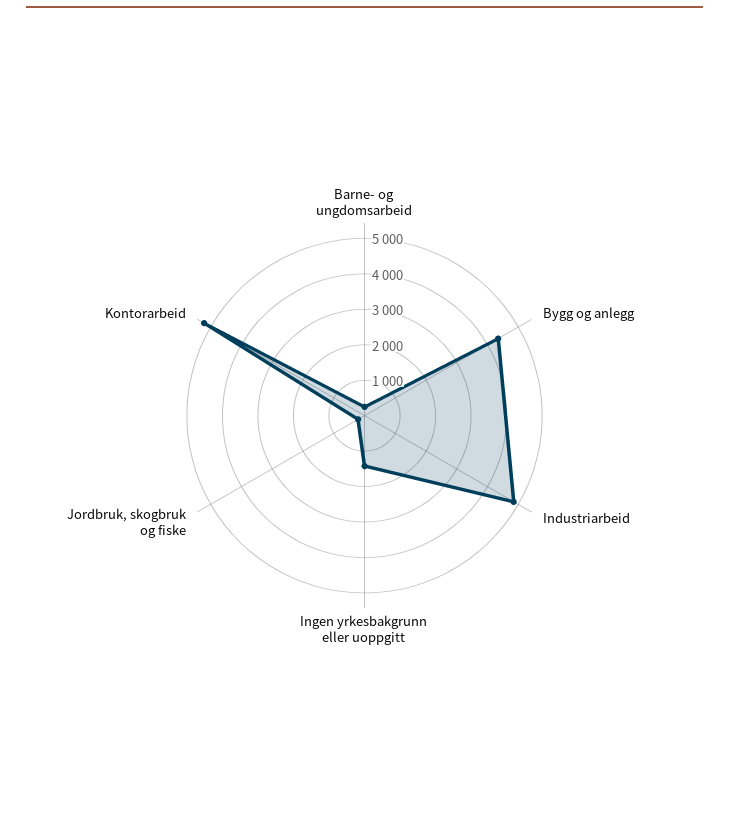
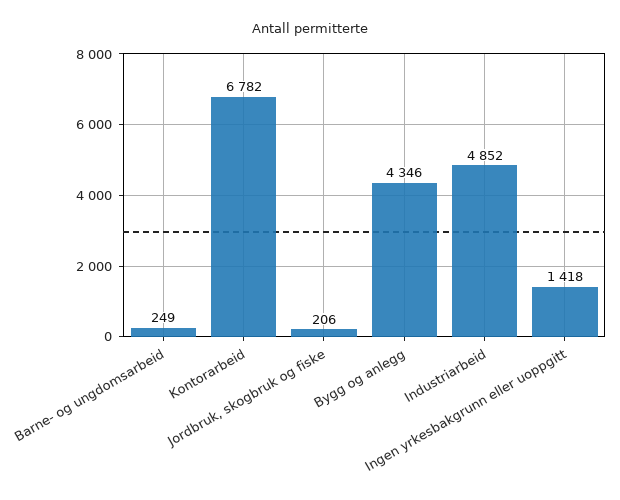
Kontorarbeid: 5250 -> 6782

